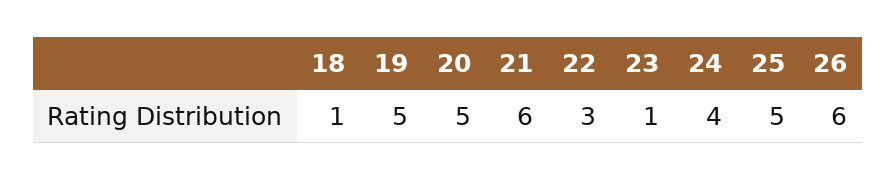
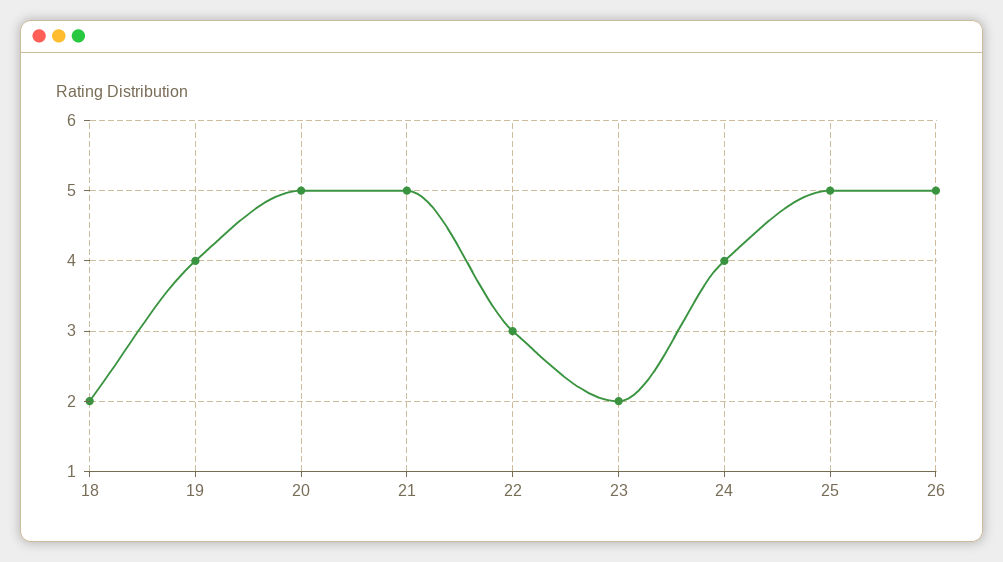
18: 1 -> 2
19: 5 -> 4
21: 6 -> 5
23: 1 -> 2
26: 6 -> 5

